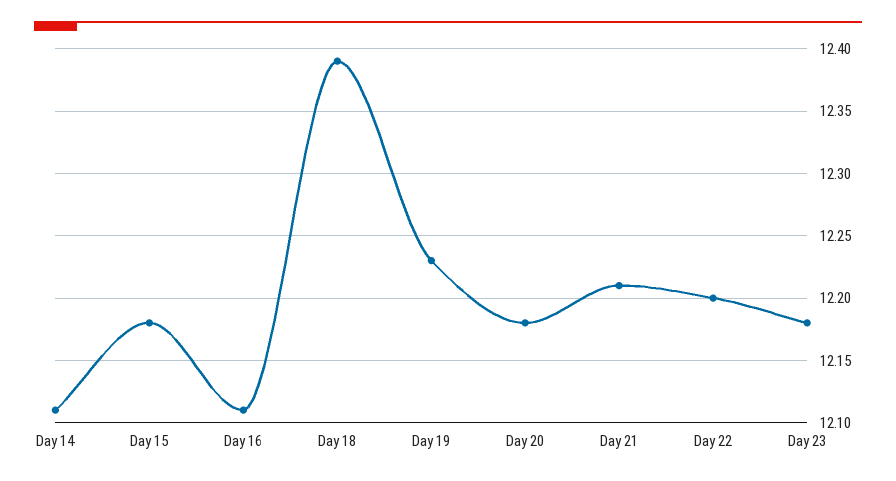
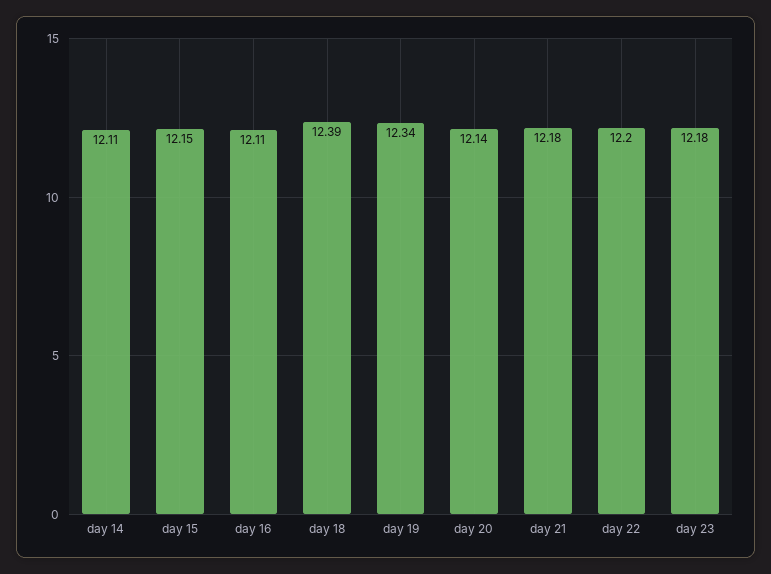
Day 15: 12.18 -> 12.15
Day 19: 12.23 -> 12.34
Day 20: 12.18 -> 12.14
Day 21: 12.21 -> 12.18

